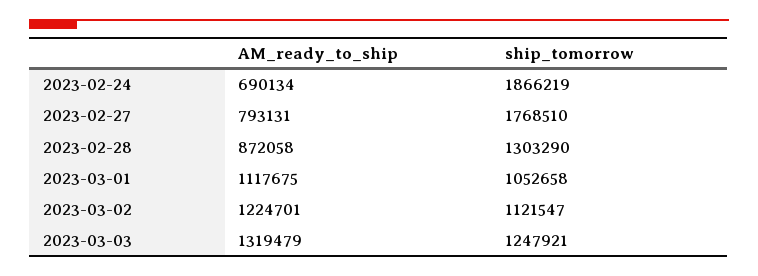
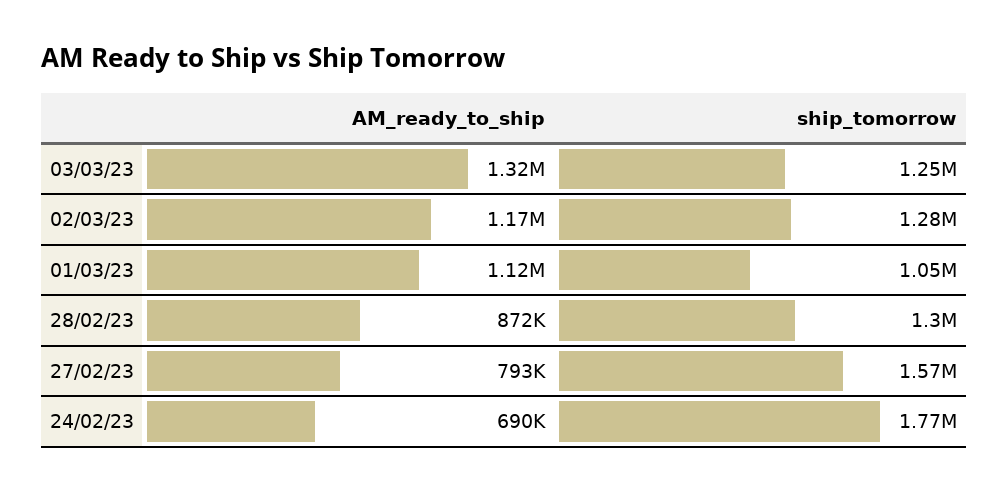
ship_tomorrow, 2023-02-24: 1866219 -> 1770000
ship_tomorrow, 2023-02-27: 1768510 -> 1570000
AM_ready_to_ship, 2023-03-02: 1224701 -> 1170000
ship_tomorrow, 2023-03-02: 1121547 -> 1280000

